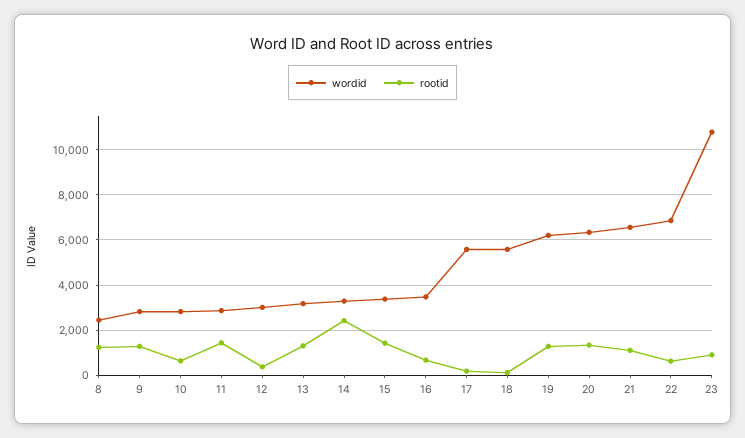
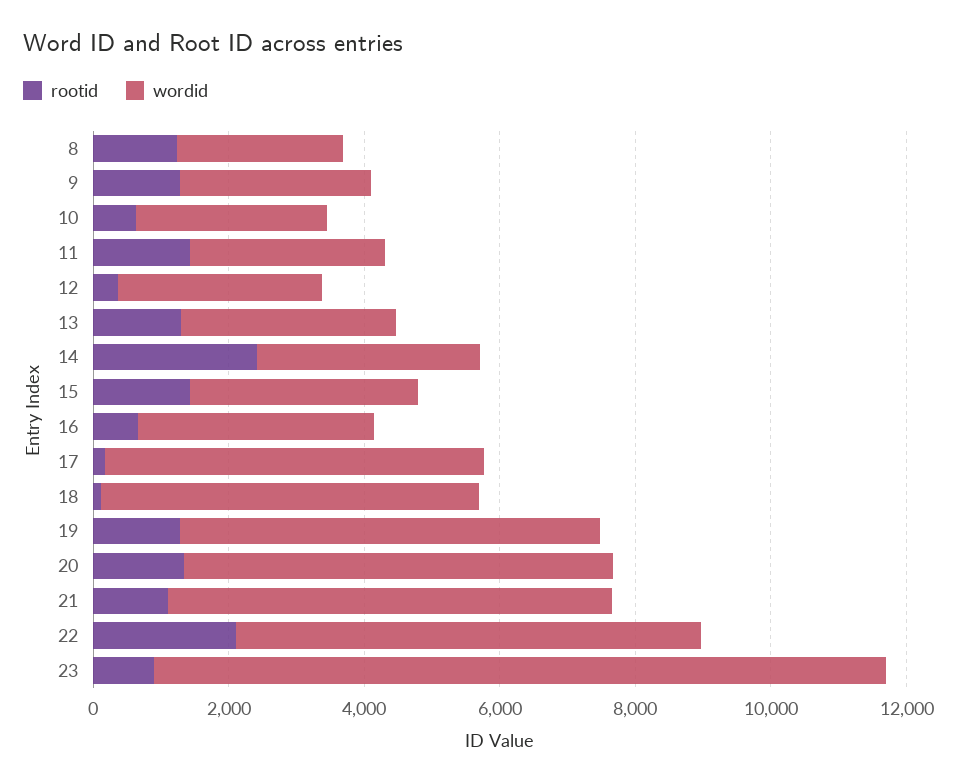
rootid, 22: 500 -> 2000

